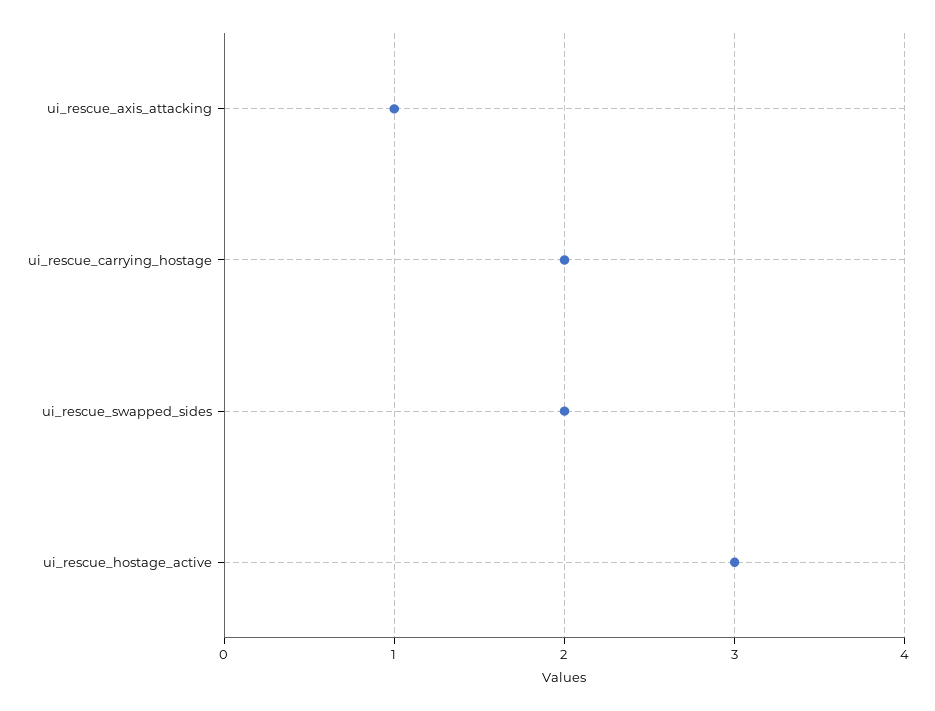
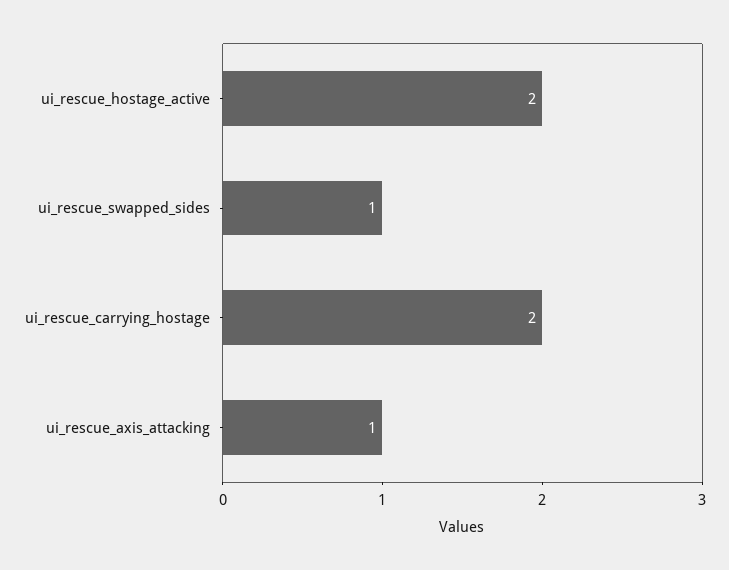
ui_rescue_swapped_sides: 2 -> 1
ui_rescue_hostage_active: 3 -> 2

